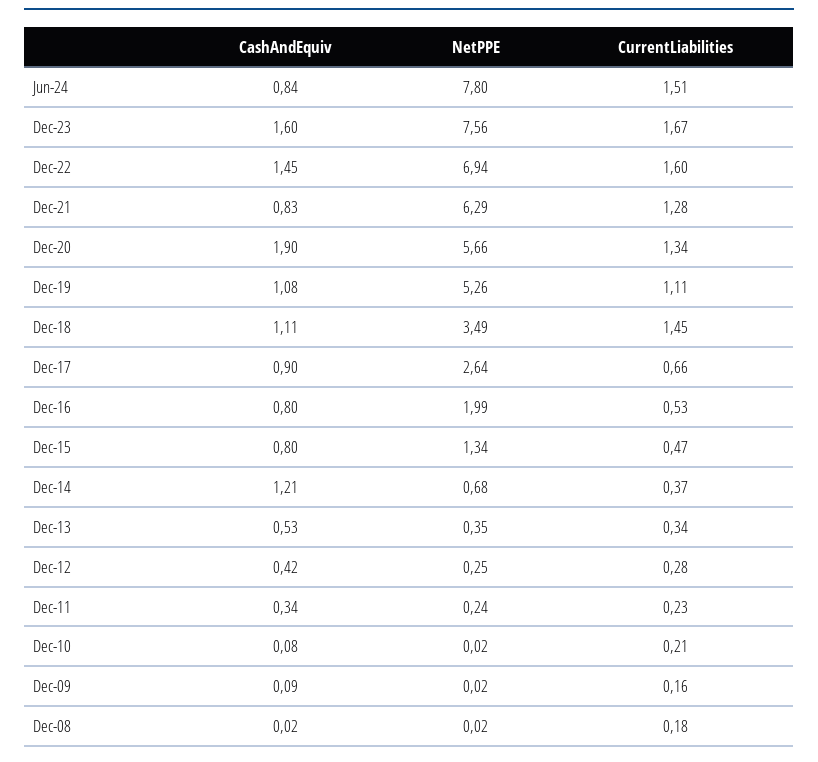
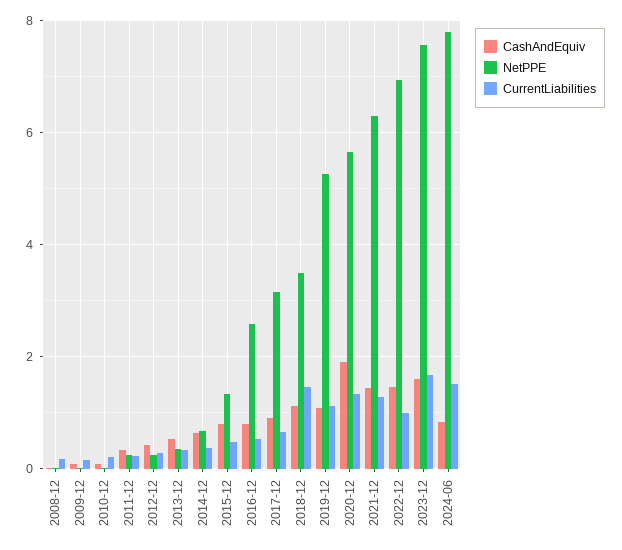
CurrentLiabilities, Dec-22: 1.6 -> 1
CashAndEquiv, Dec-21: 0.83 -> 1.4
NetPPE, Dec-17: 2.64 -> 3.2
NetPPE, Dec-16: 1.99 -> 2.6
CashAndEquiv, Dec-14: 1.21 -> 0.6

